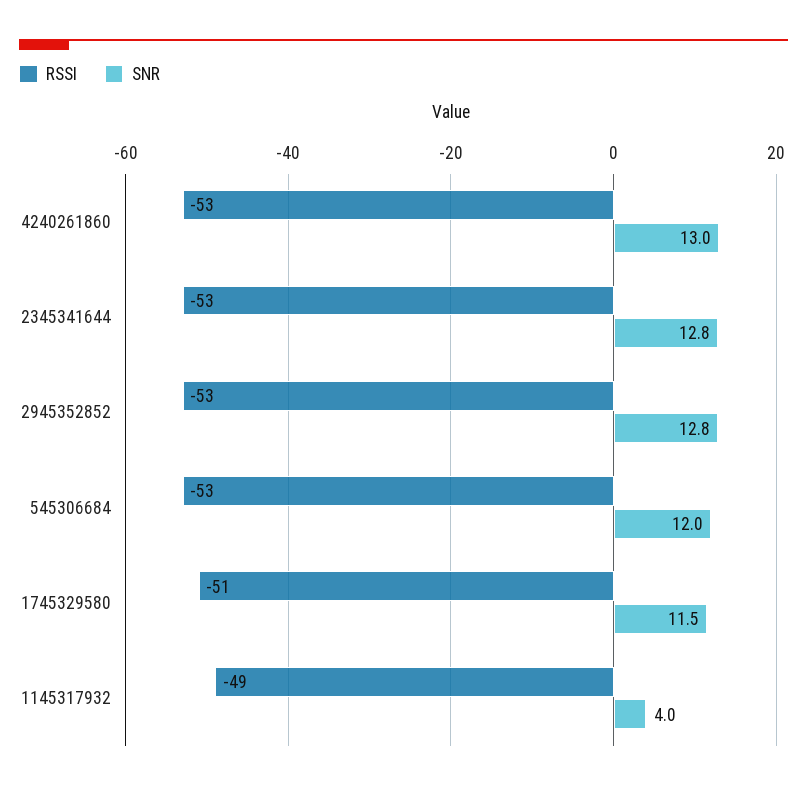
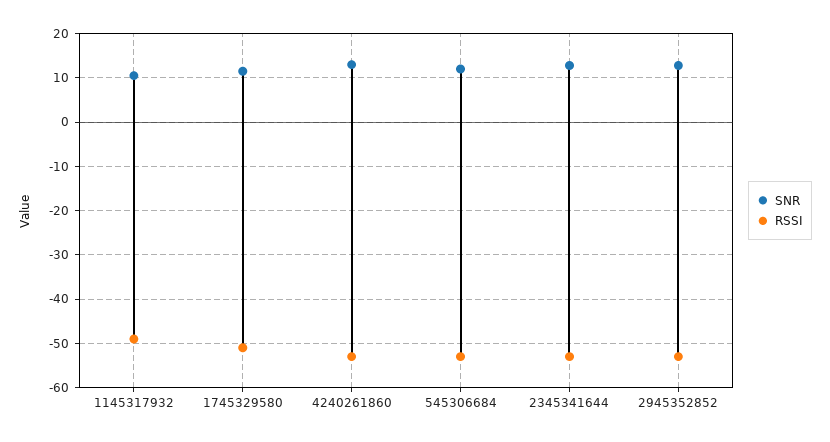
SNR, 1145317932: 4 -> 10

